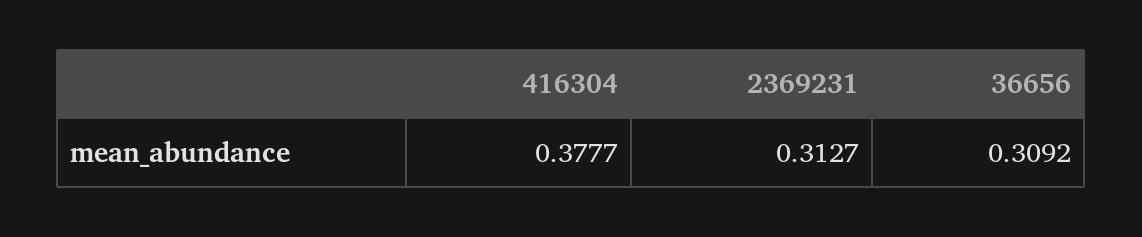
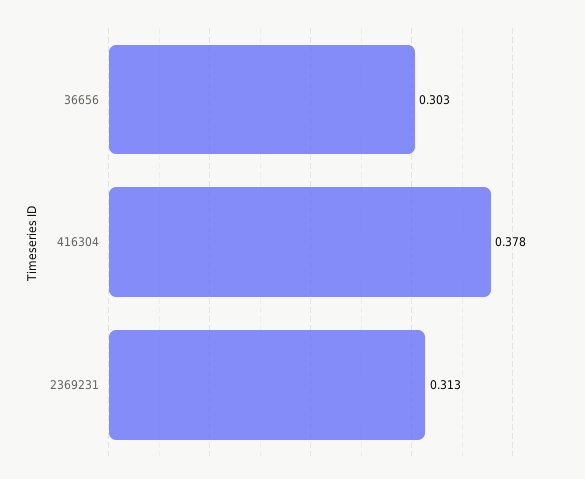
36656: 0.3092 -> 0.303

